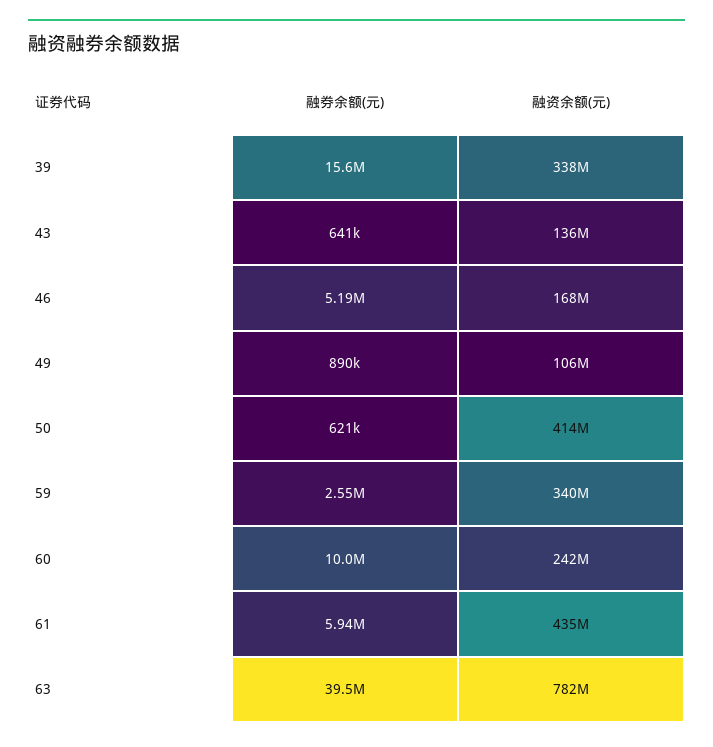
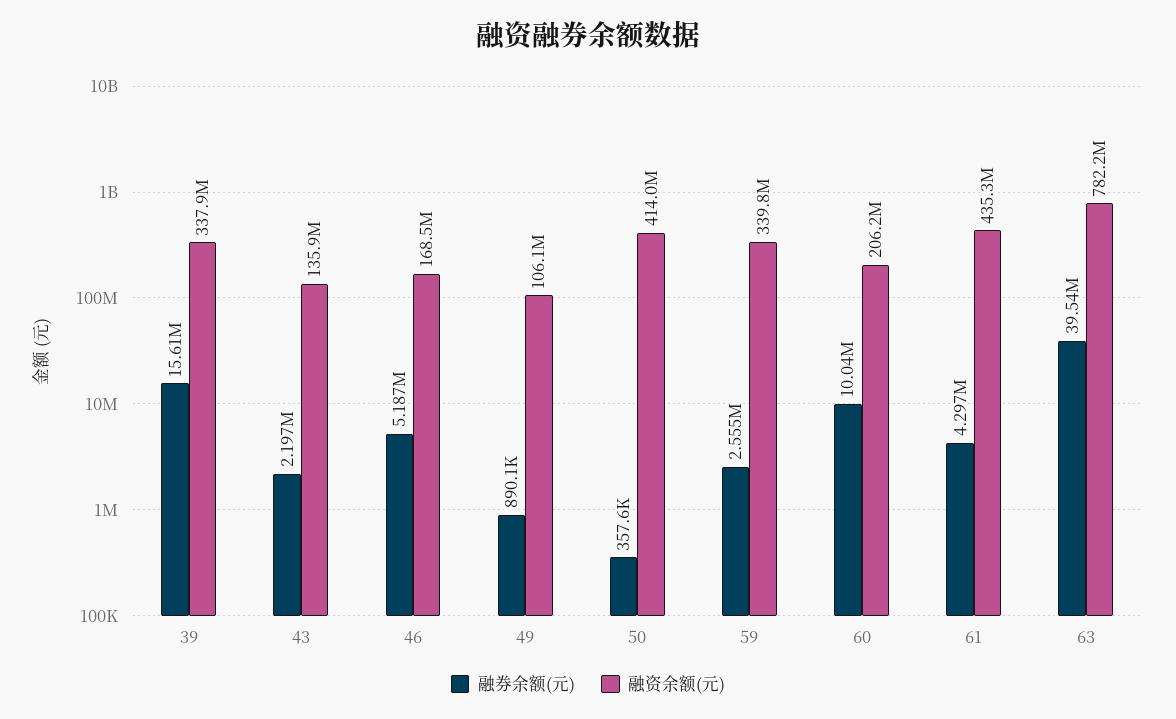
融券余额(元), 43: 641000 -> 2197000
融券余额(元), 50: 621000 -> 357600
融资余额(元), 60: 242000000 -> 206200000
融券余额(元), 61: 5940000 -> 4297000

